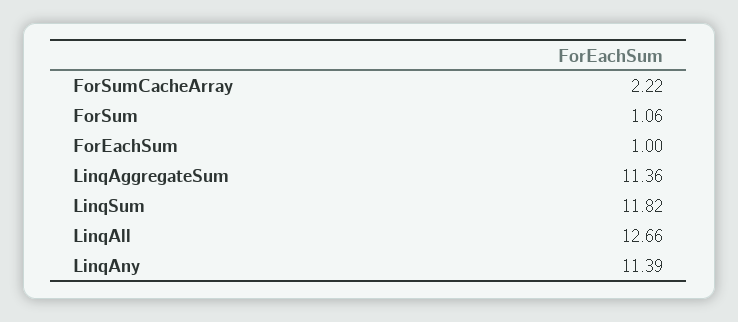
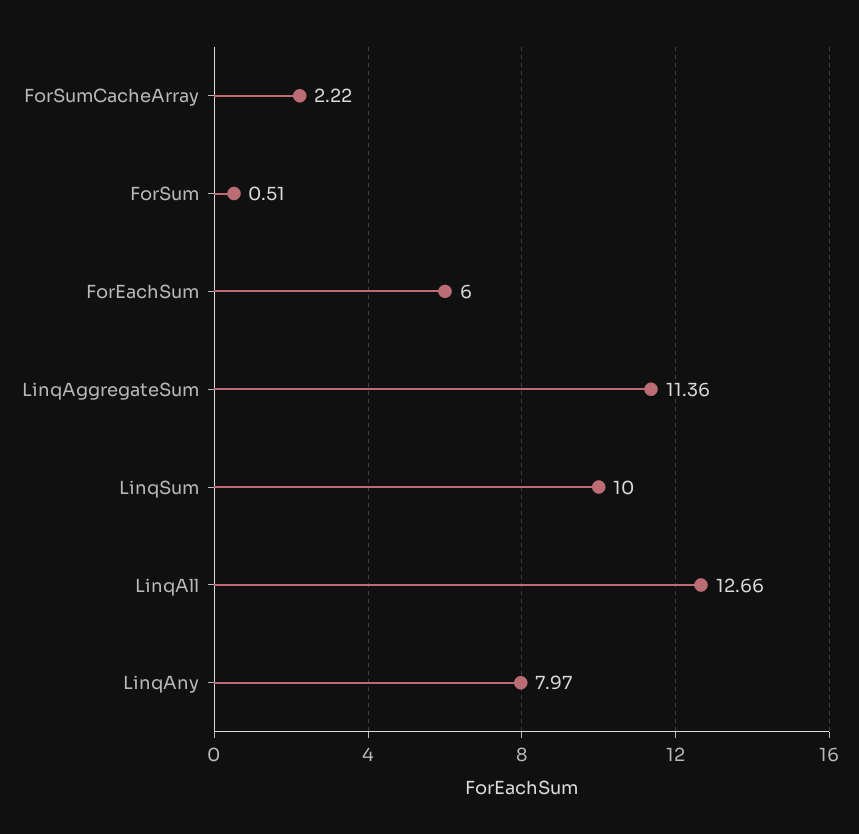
ForSum: 1.06 -> 0.51
ForEachSum: 1 -> 6
LinqSum: 11.82 -> 10
LinqAny: 11.39 -> 7.97

